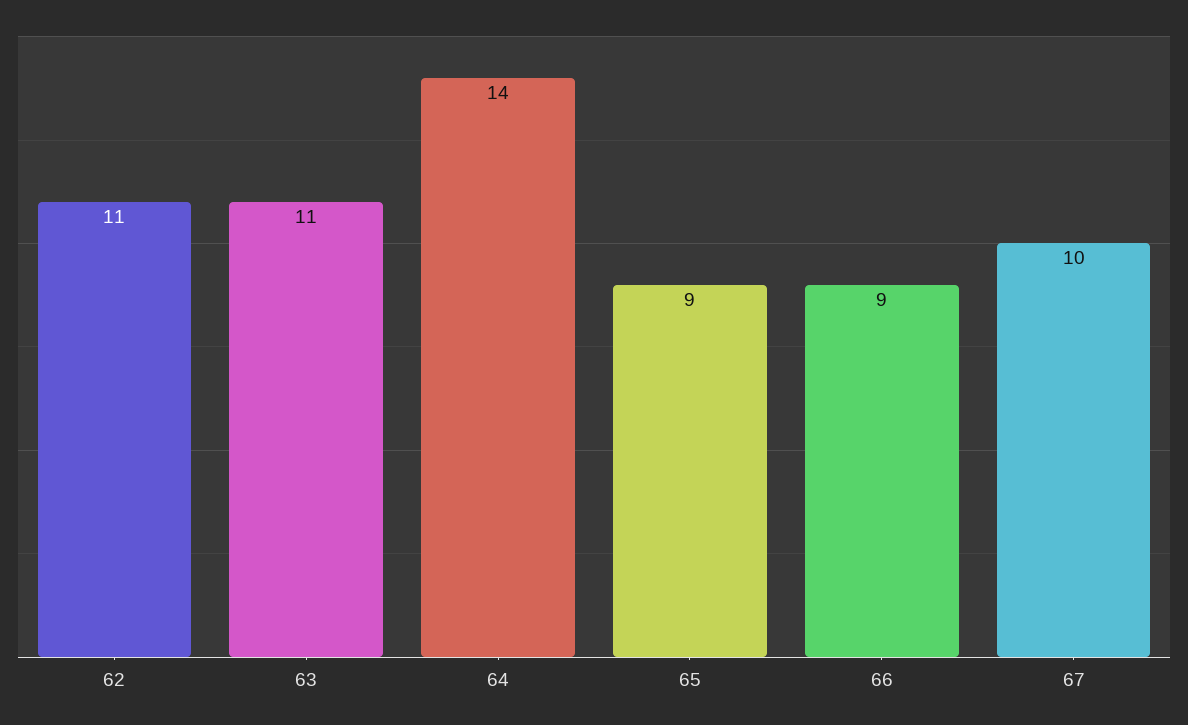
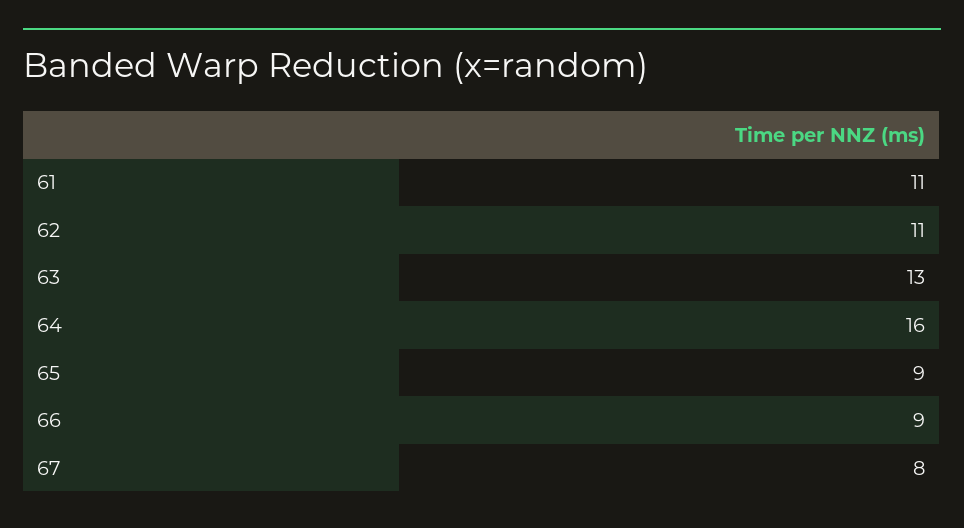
63: 11 -> 13
64: 14 -> 16
67: 10 -> 8
61: none -> 11

